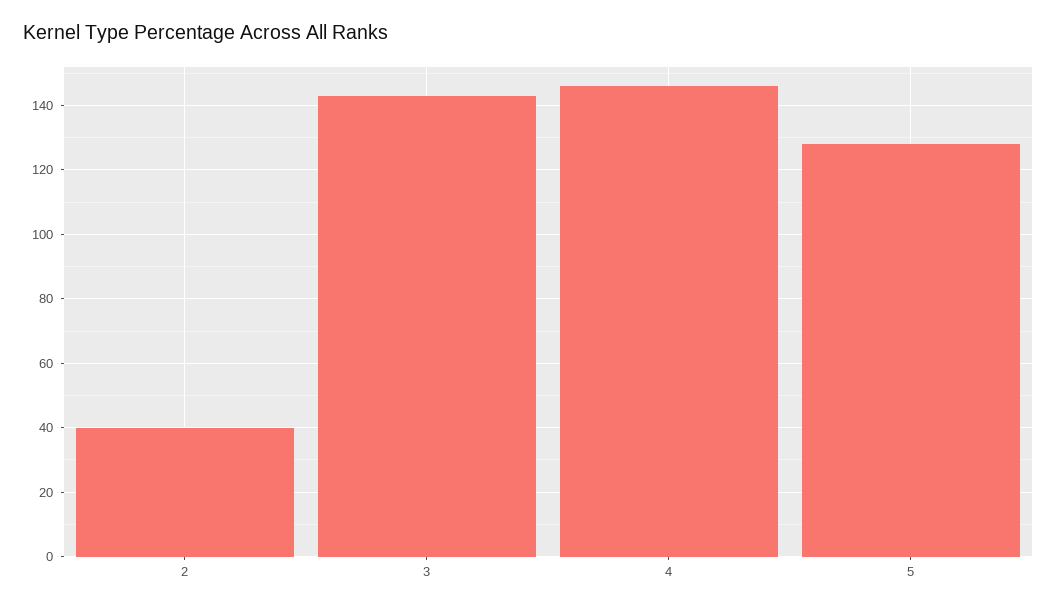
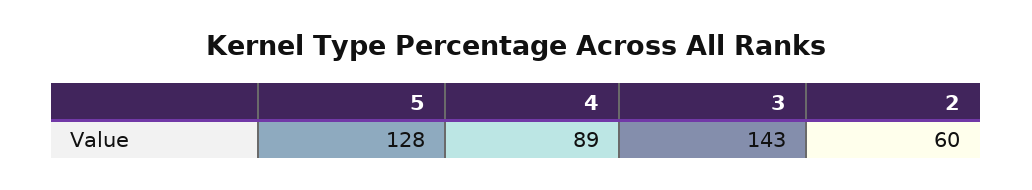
2: 40 -> 60
4: 145 -> 89

